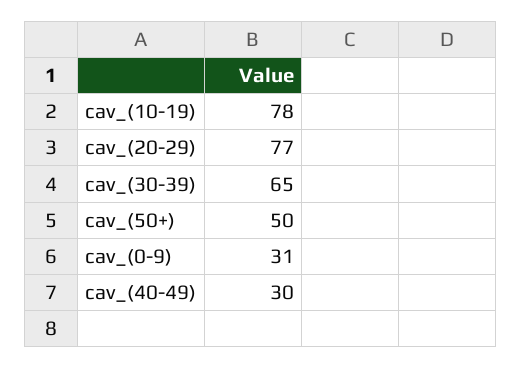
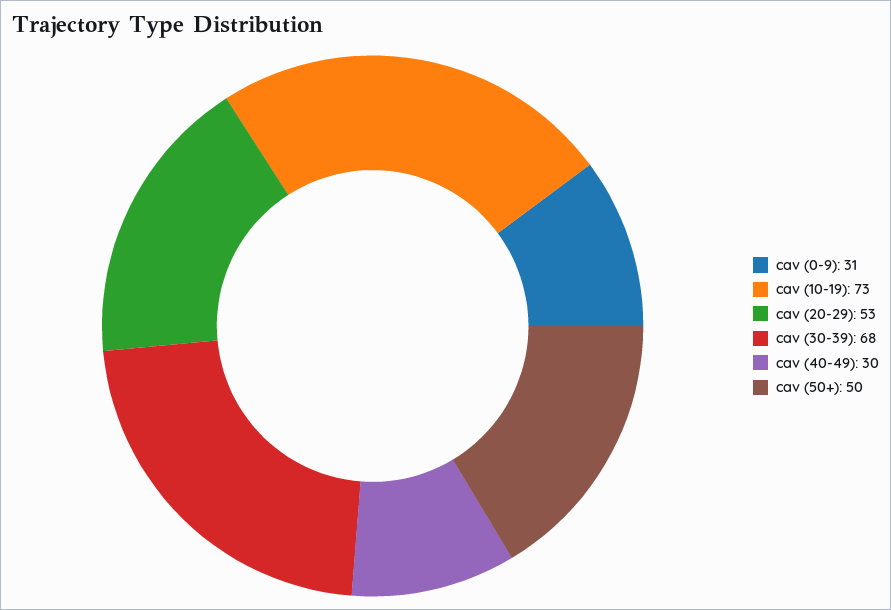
cav_(10-19): 78 -> 73
cav_(20-29): 77 -> 53
cav_(30-39): 65 -> 68

